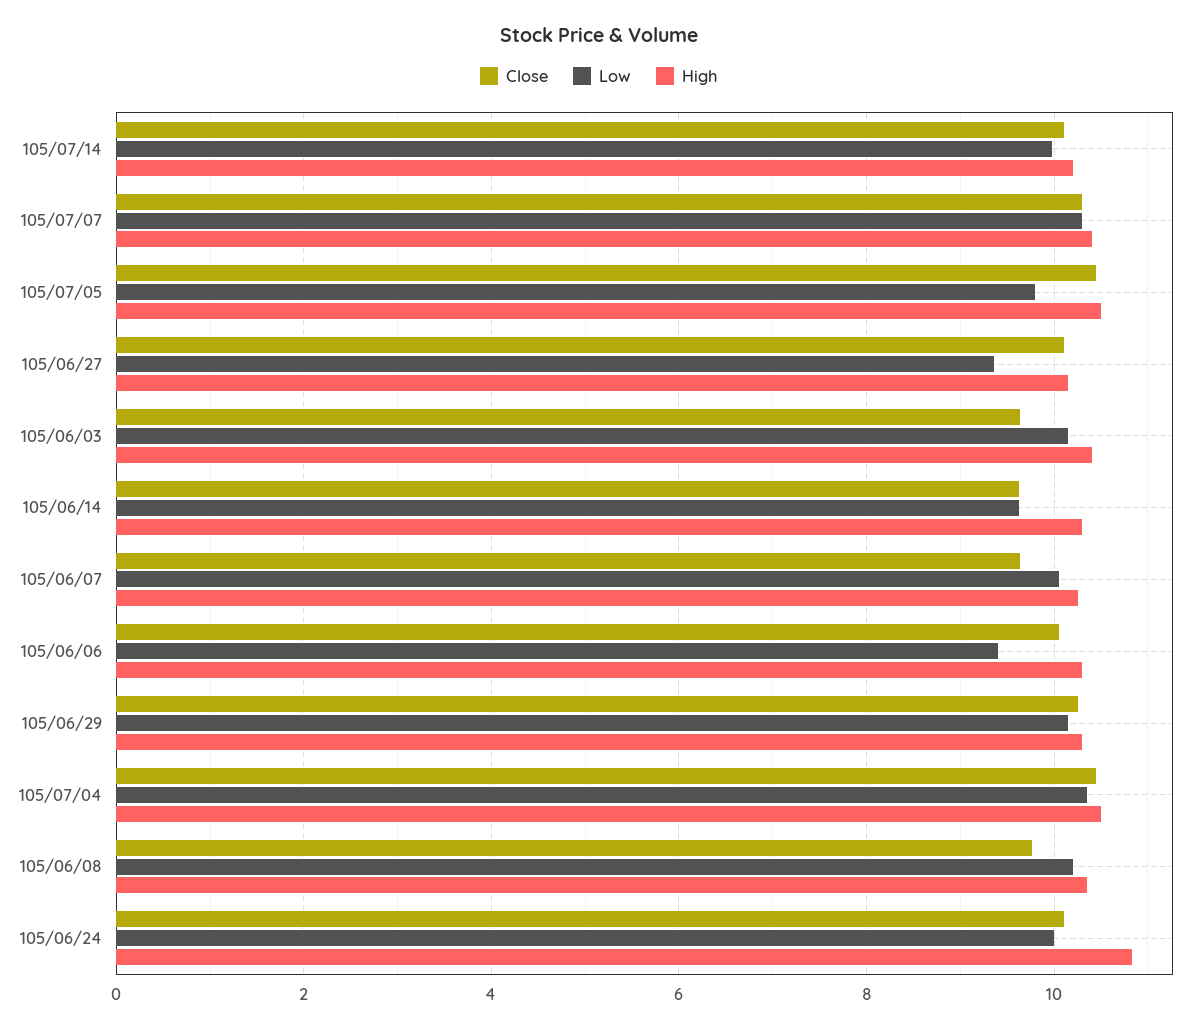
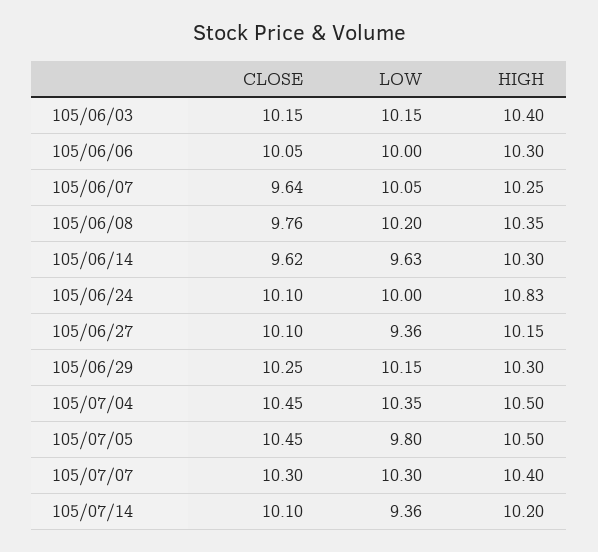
Low, 105/07/14: 10 -> 9.36
Close, 105/06/03: 9.6 -> 10.15
Low, 105/06/06: 9.4 -> 10

